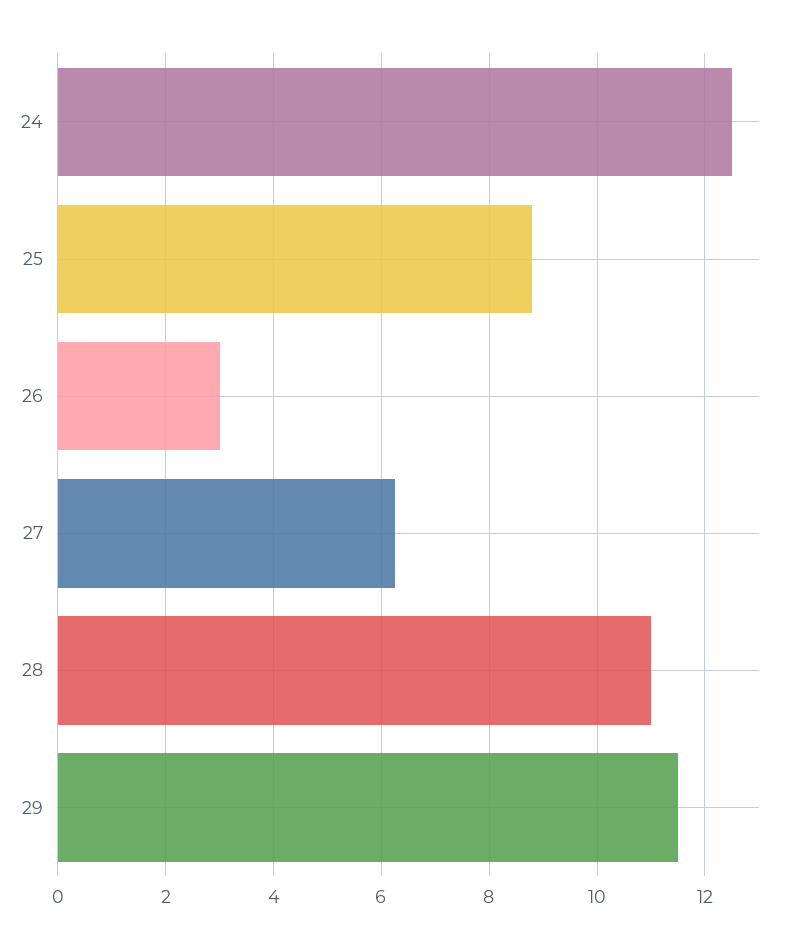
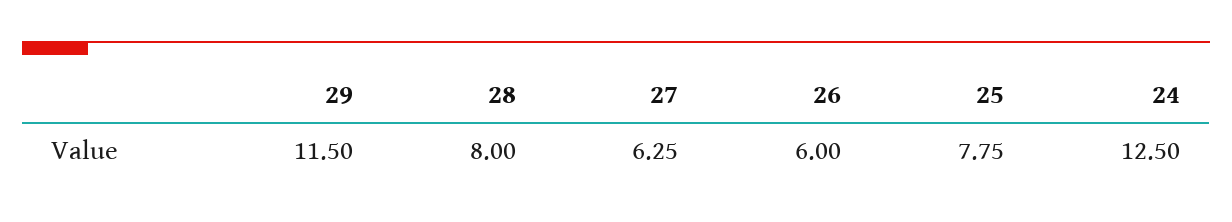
25: 8.8 -> 7.75
26: 3 -> 6
28: 11 -> 8

